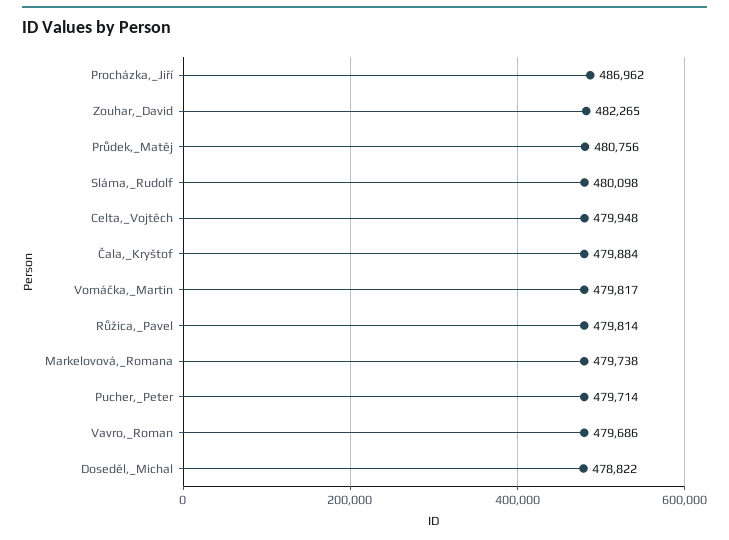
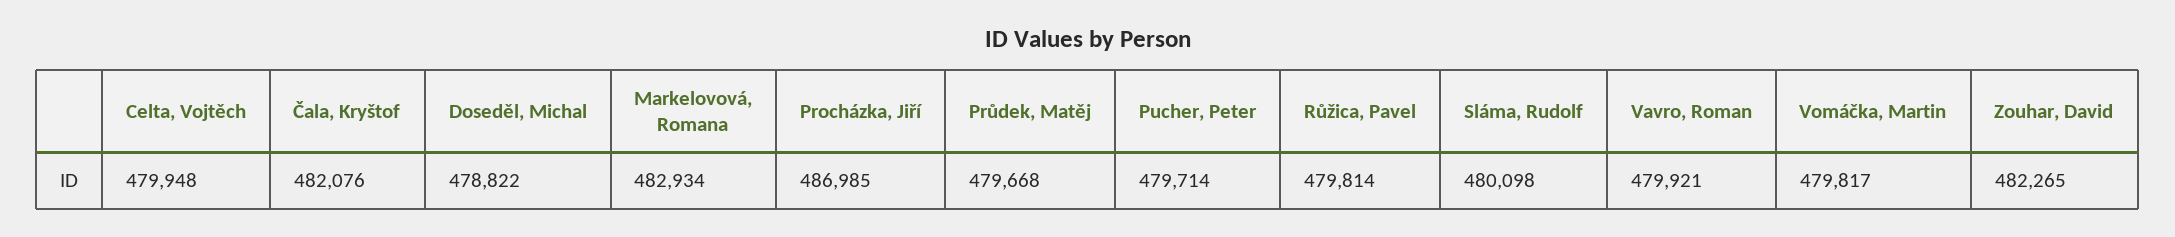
Procházka,_Jiří: 486962 -> 486985
Průdek,_Matěj: 480756 -> 479668
Čala,_Kryštof: 479884 -> 482076
Markelovová,_Romana: 479738 -> 482934
Vavro,_Roman: 479686 -> 479921

